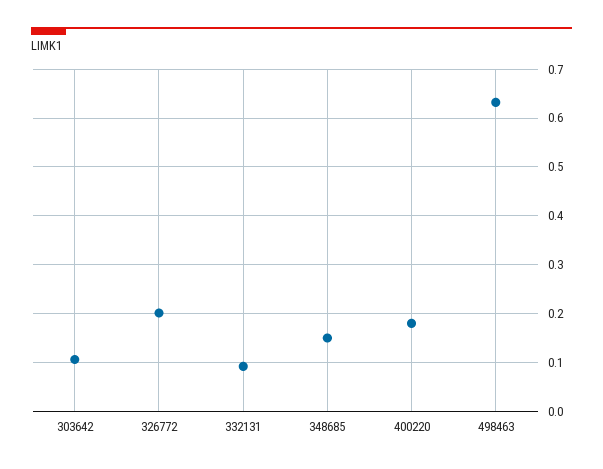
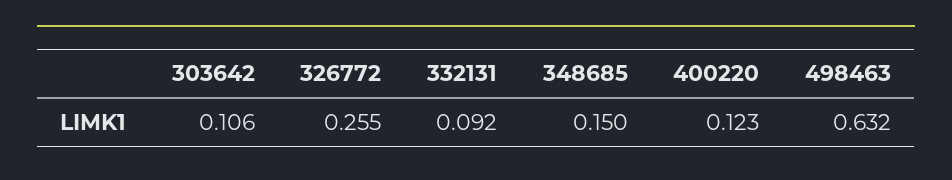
326772: 0.2 -> 0.255
400220: 0.18 -> 0.123

